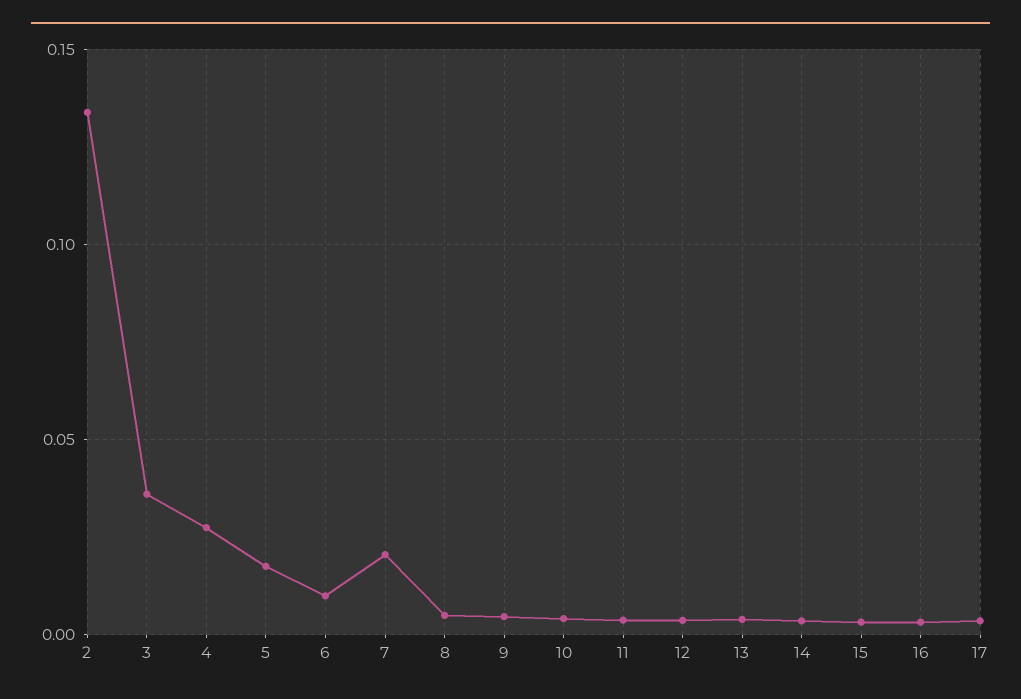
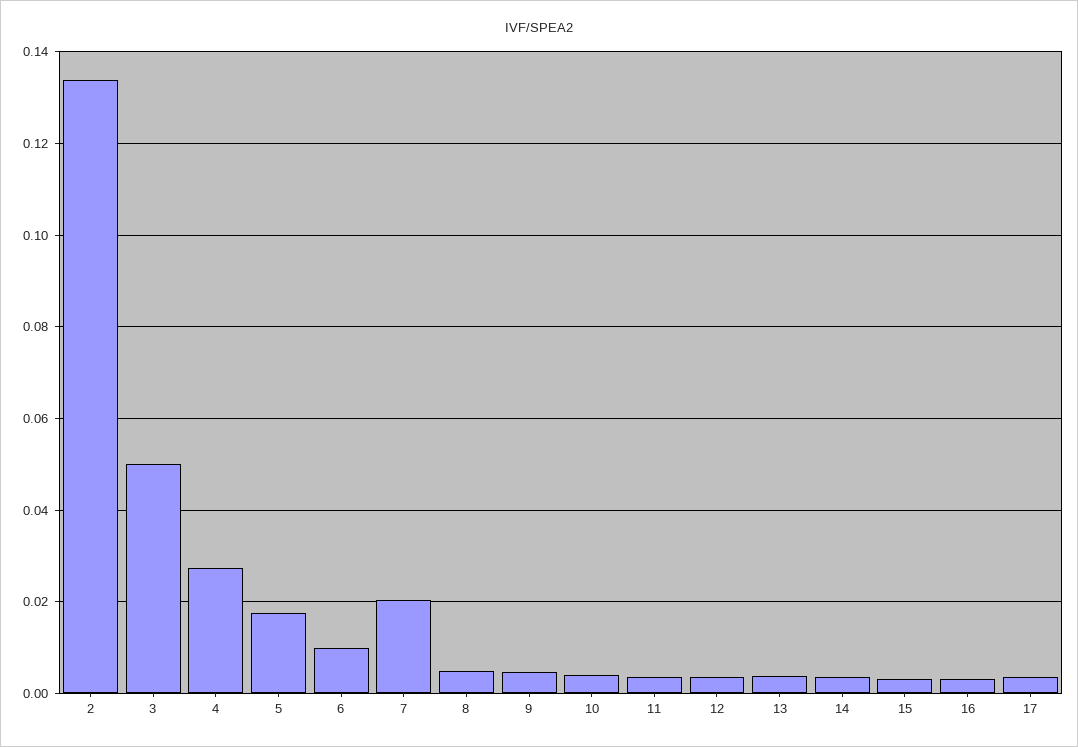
3: 0.035 -> 0.05

